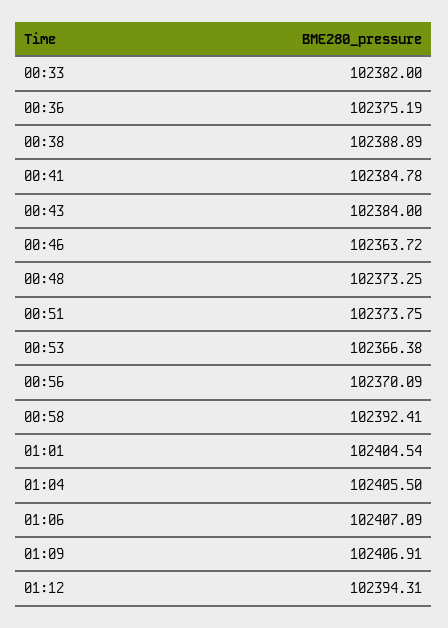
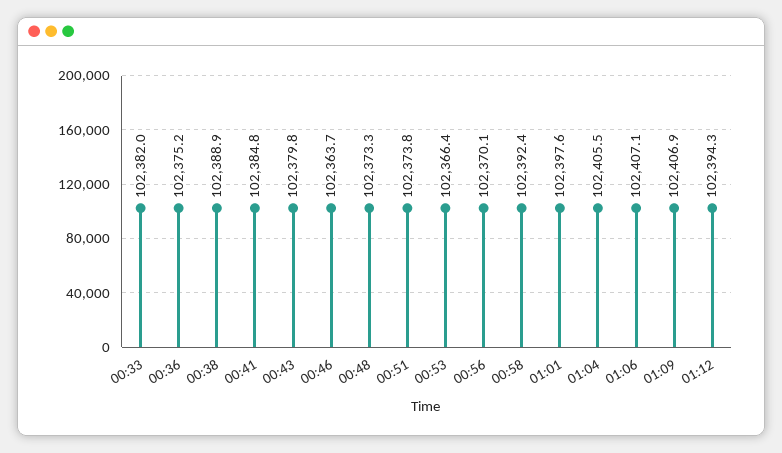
00:43: 102384 -> 102379.8
01:01: 102404.54 -> 102397.6

